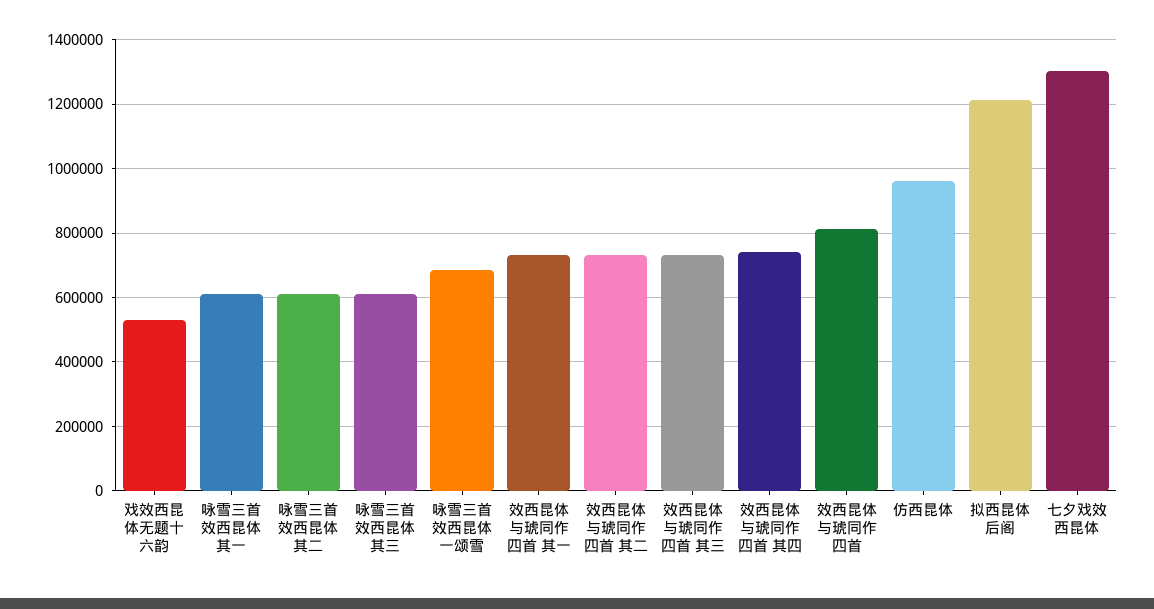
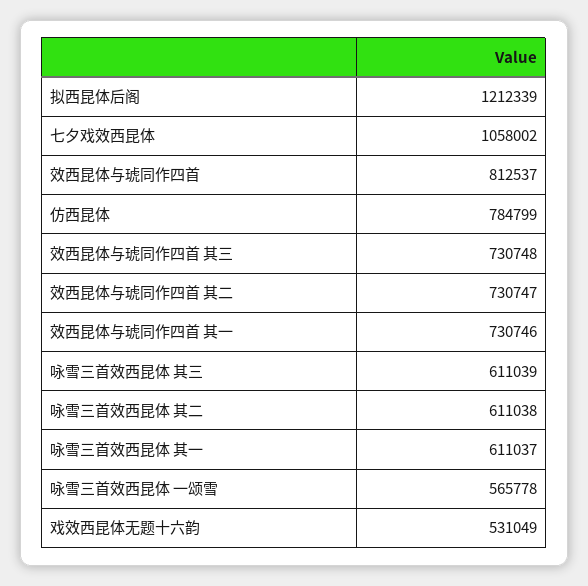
咏雪三首效西昆体 一颂雪: 680000 -> 565778
效西昆体与琥同作四首 其四: 740000 -> none
仿西昆体: 960000 -> 784799
七夕戏效西昆体: 1300000 -> 1058002

